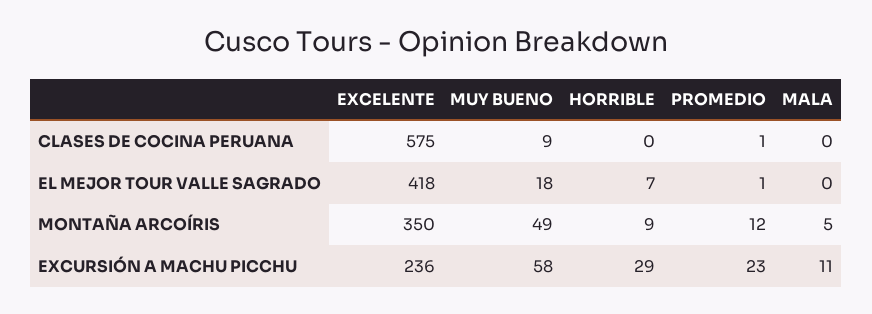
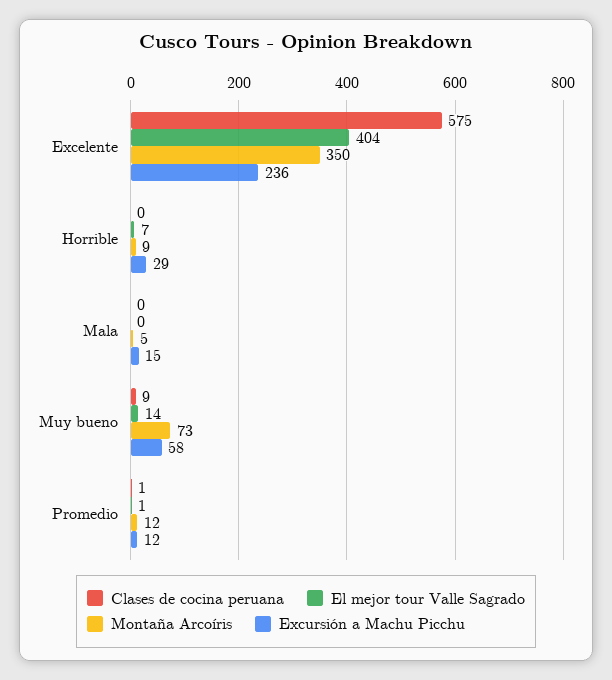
EL MEJOR TOUR VALLE SAGRADO, EXCELENTE: 418 -> 404
EL MEJOR TOUR VALLE SAGRADO, MUY BUENO: 18 -> 14
MONTAÑA ARCOÍRIS, MUY BUENO: 49 -> 73
EXCURSIÓN A MACHU PICCHU, PROMEDIO: 23 -> 12
EXCURSIÓN A MACHU PICCHU, MALA: 11 -> 15

